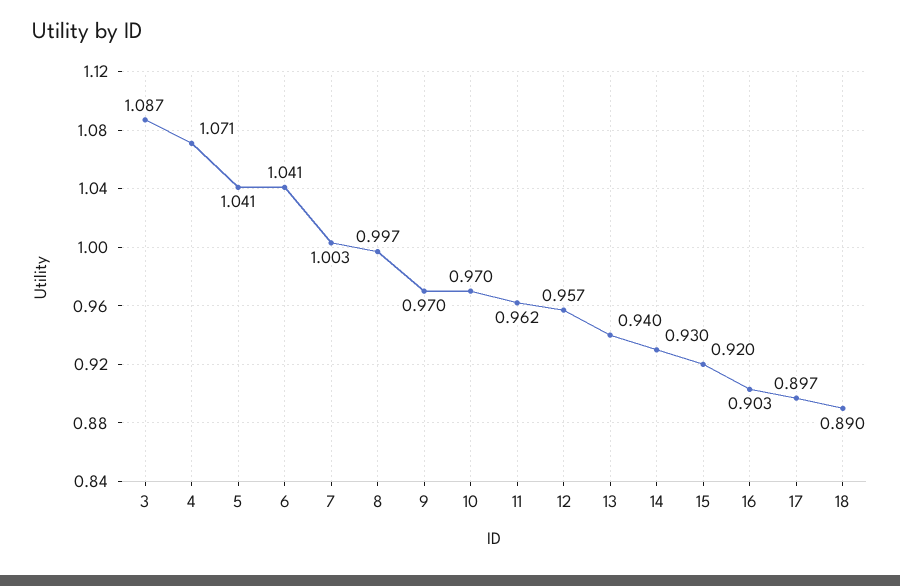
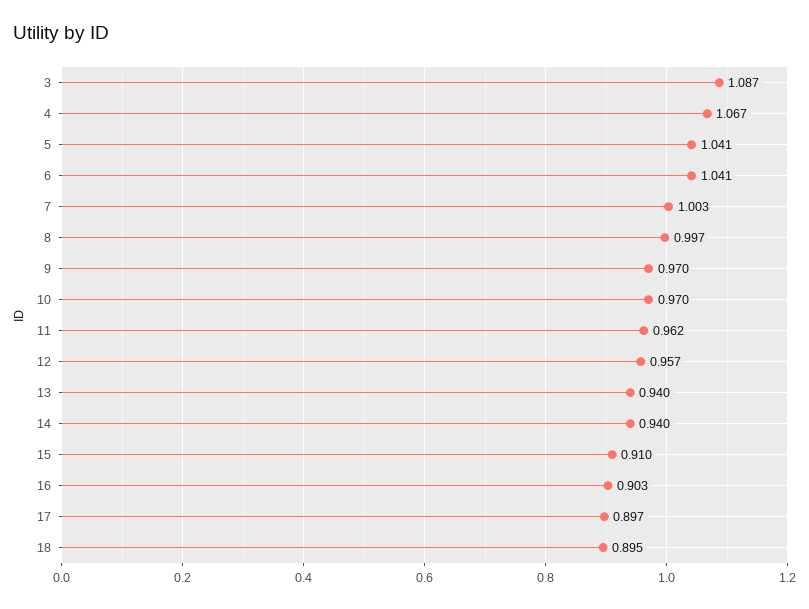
4: 1.071 -> 1.067
14: 0.93 -> 0.94
15: 0.92 -> 0.91
18: 0.89 -> 0.895

